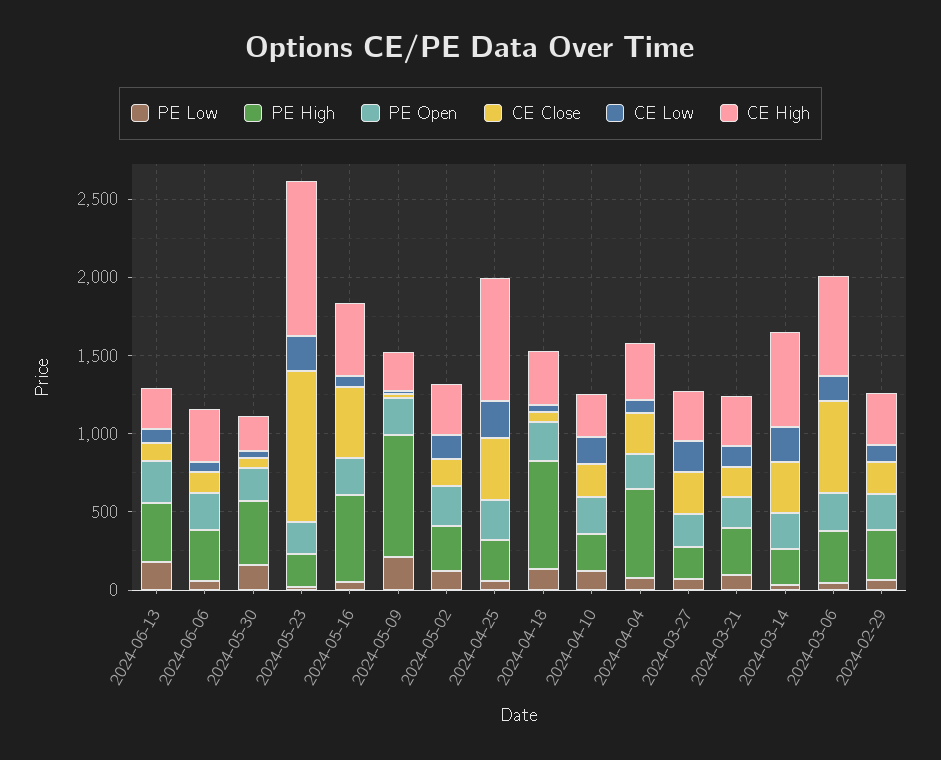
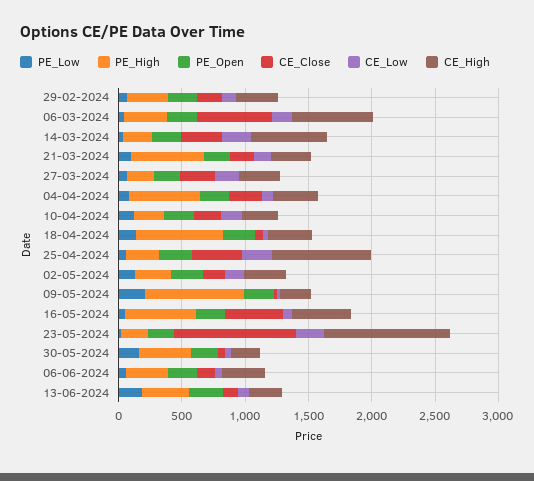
PE High, 2024-03-21: 300 -> 600

